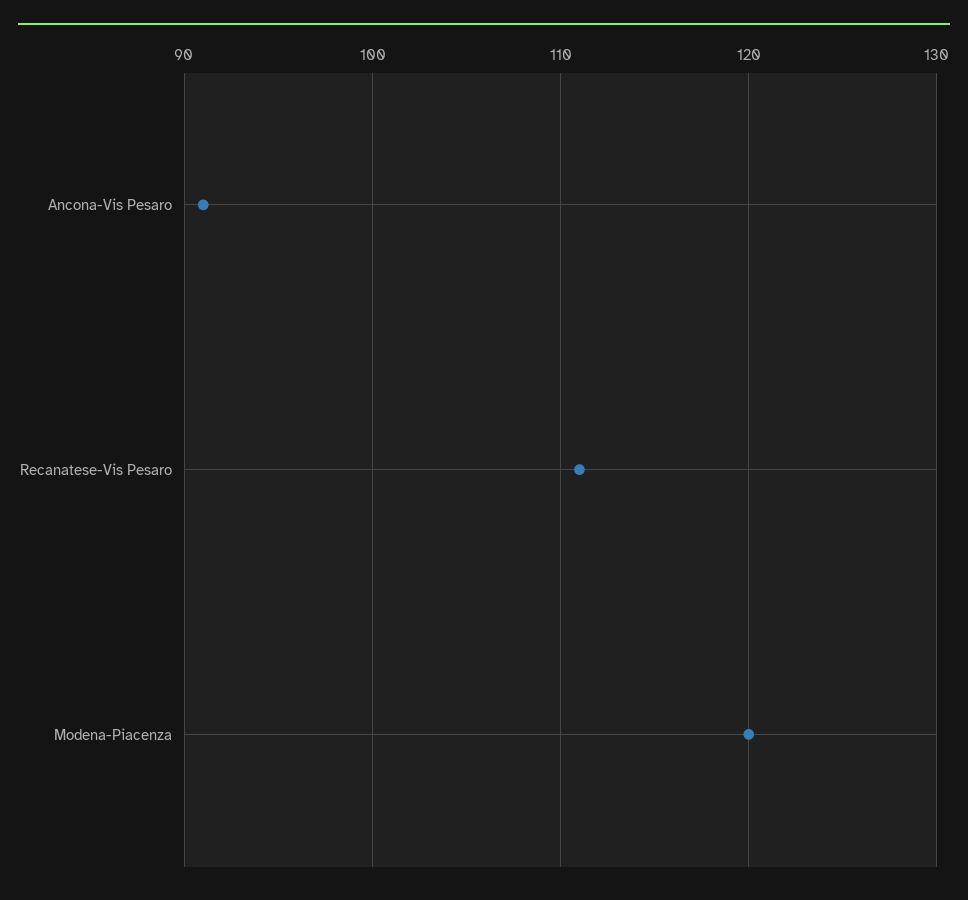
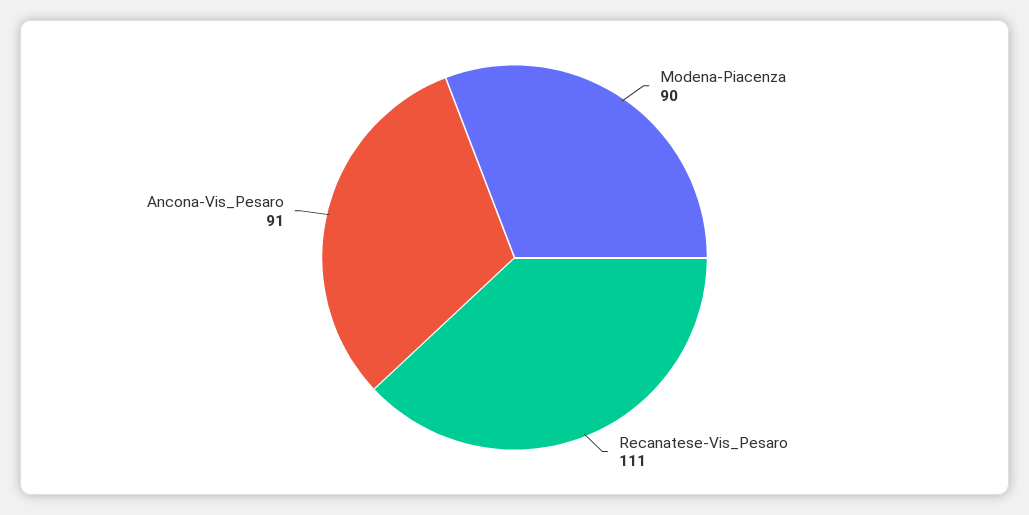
Modena-Piacenza: 120 -> 90

